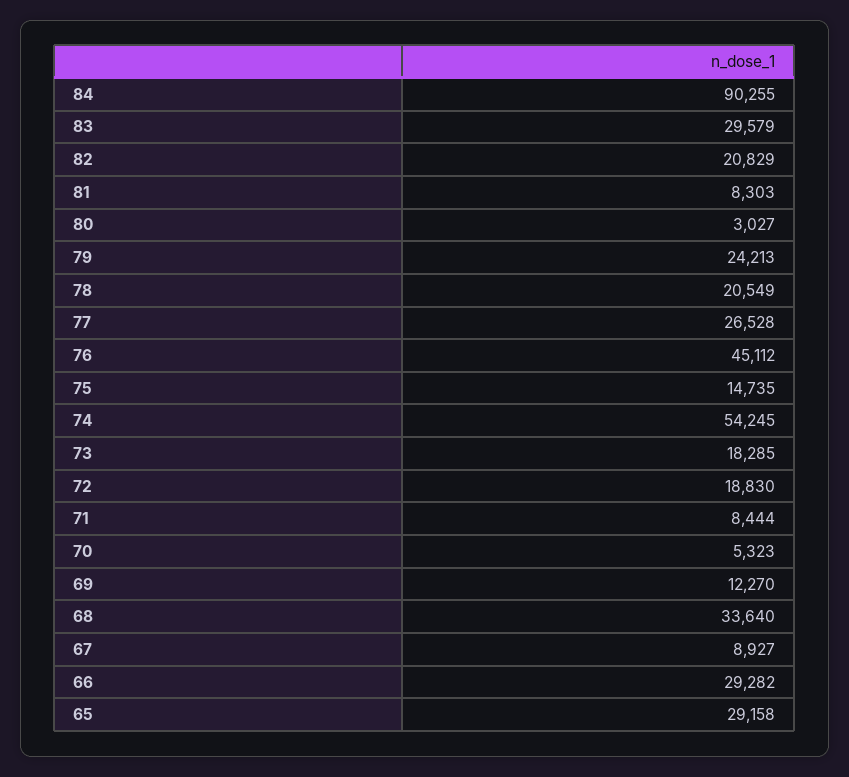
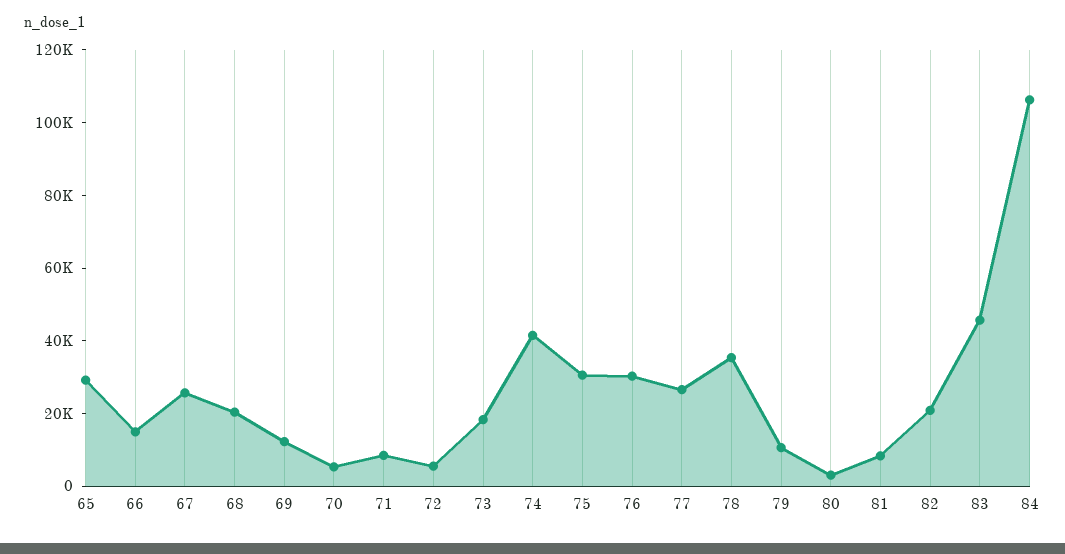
84: 90255 -> 105000
83: 29579 -> 45000
79: 24213 -> 10000
78: 20549 -> 35000
76: 45112 -> 30000
75: 14735 -> 30000
74: 54245 -> 40000
72: 18830 -> 5000
68: 33640 -> 20000
67: 8927 -> 25000
66: 29282 -> 15000

